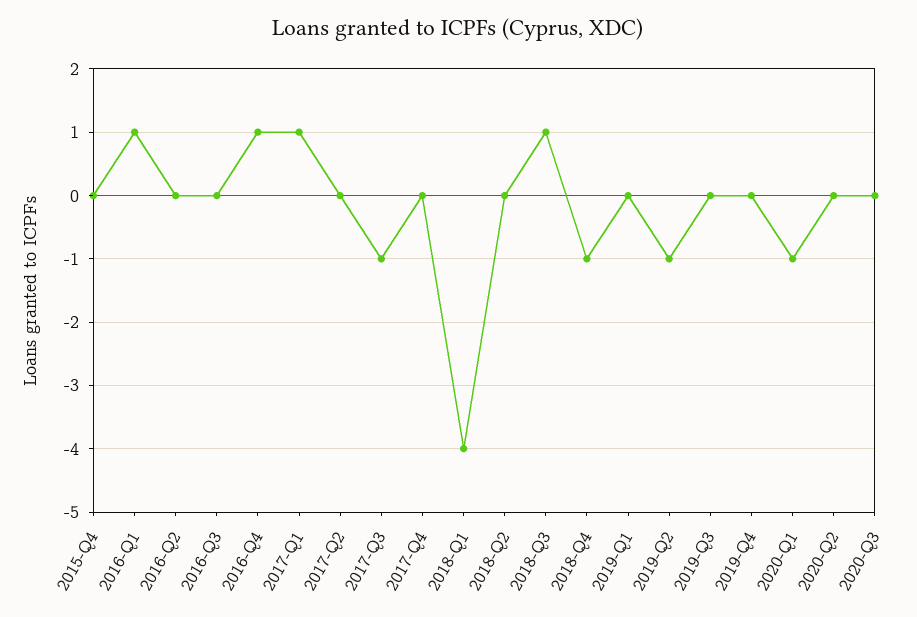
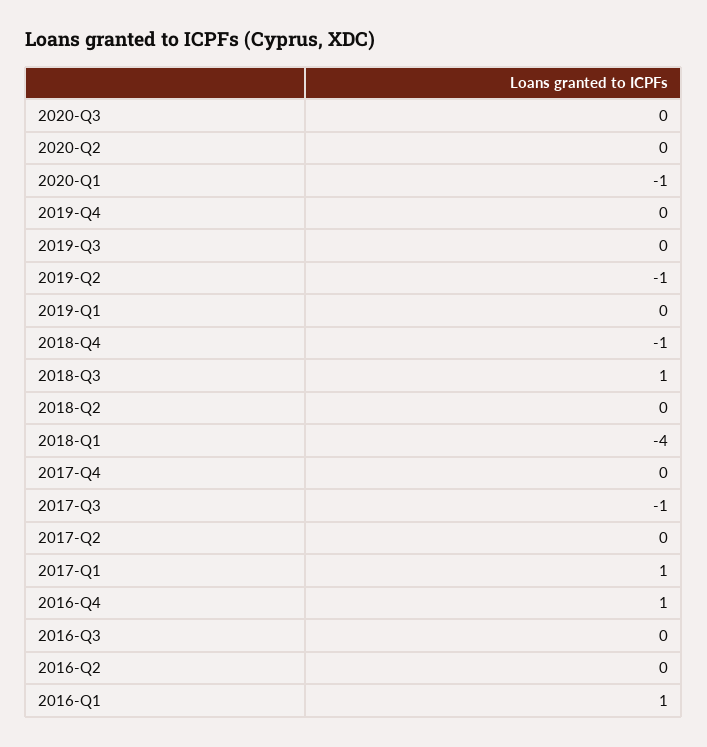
2015-Q4: 0 -> none

